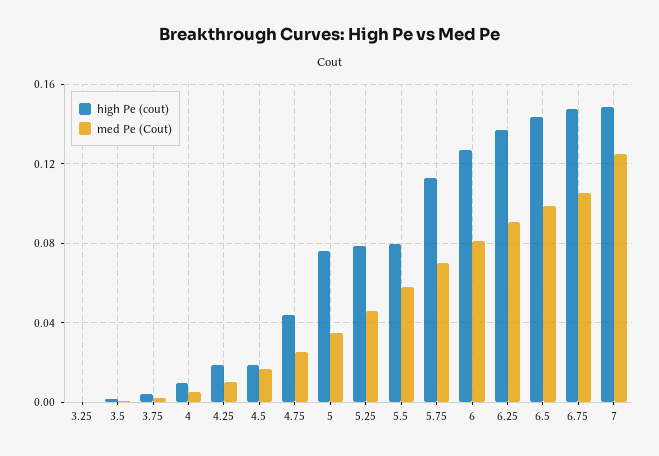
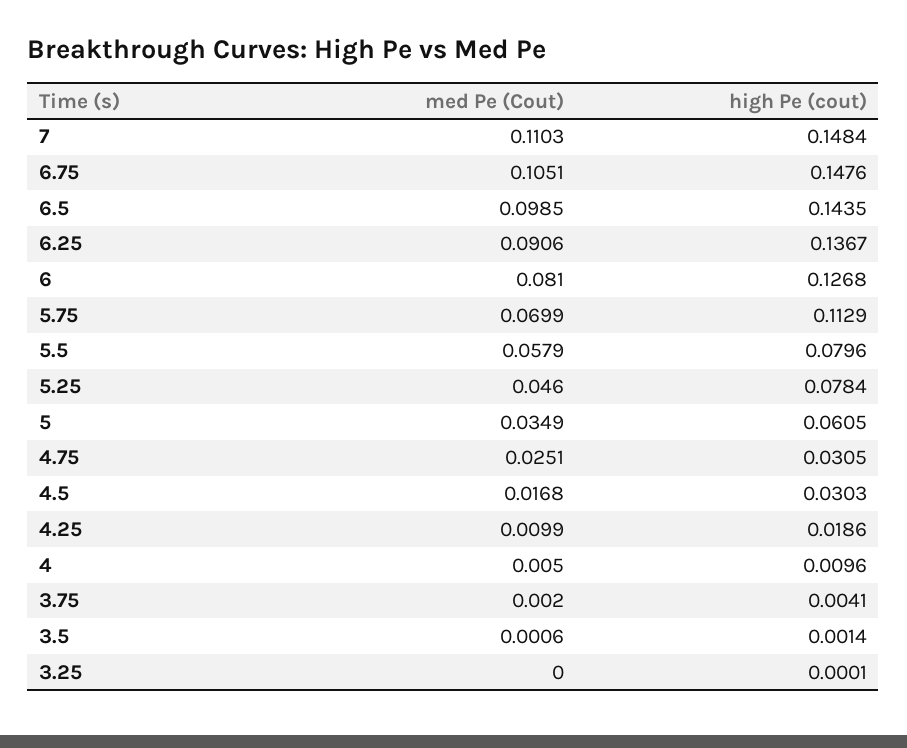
high Pe (cout), 4.5: 0.02 -> 0.0303
high Pe (cout), 4.75: 0.045 -> 0.0305
high Pe (cout), 5: 0.075 -> 0.0605
med Pe (Cout), 7: 0.125 -> 0.1103

